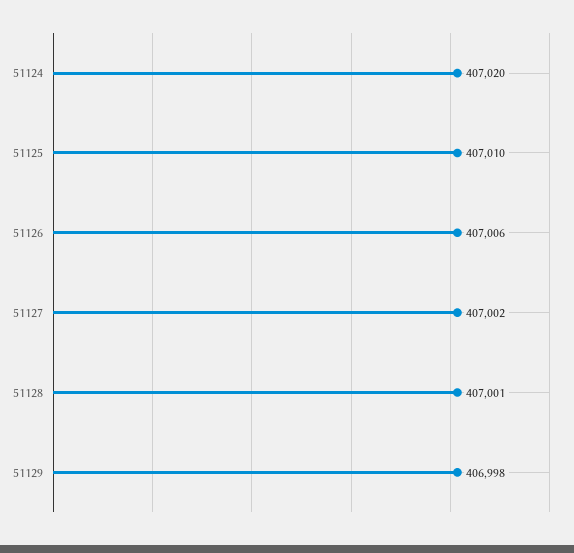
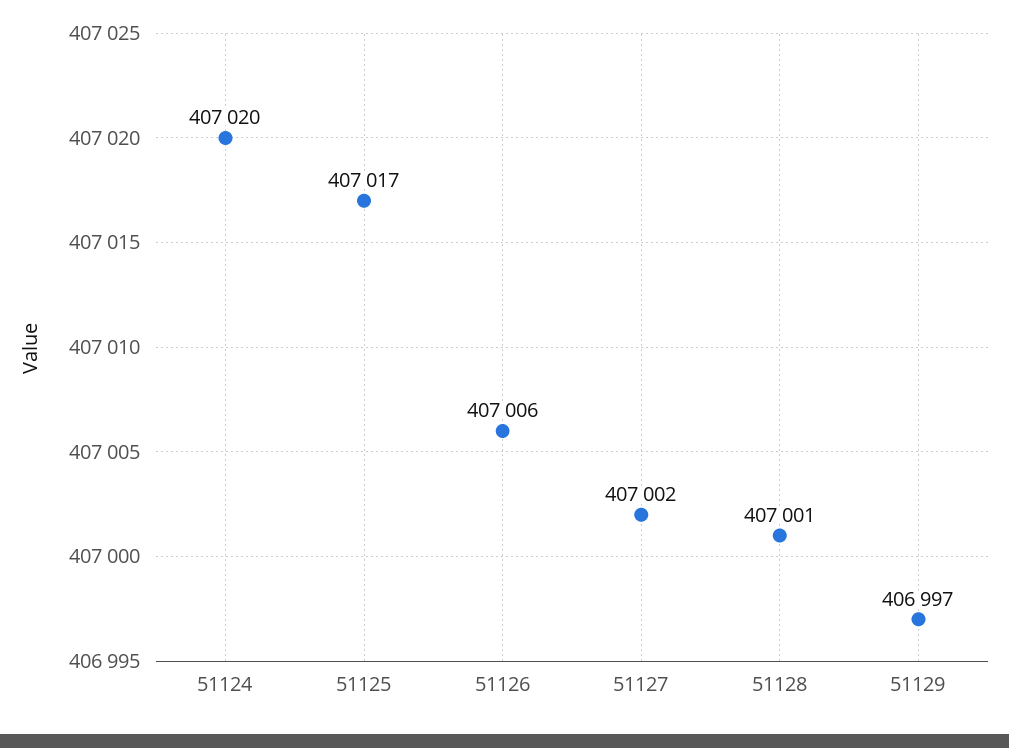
51125: 407010 -> 407017
51129: 406998 -> 406997

